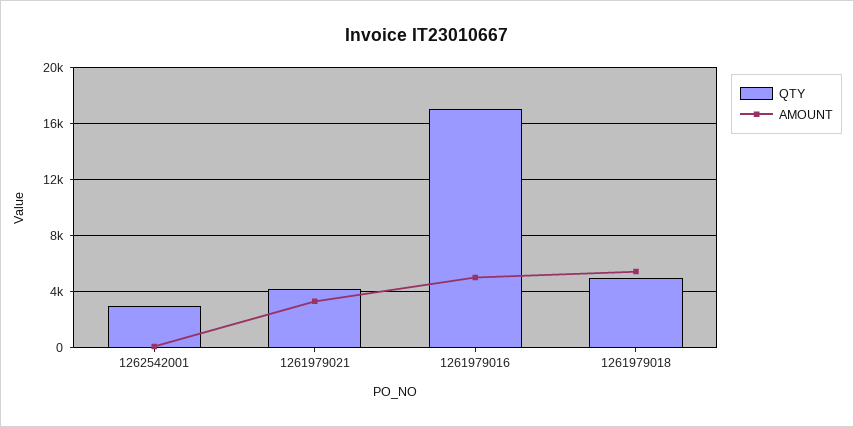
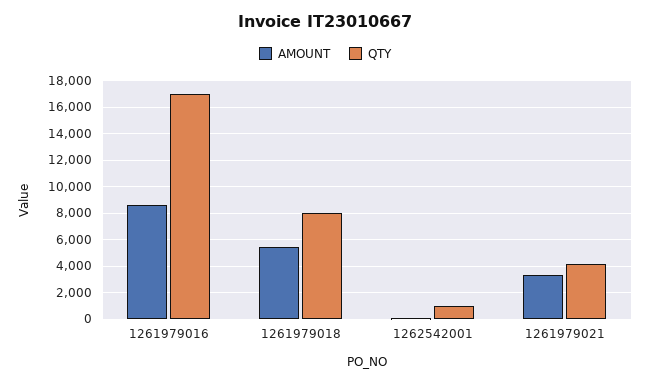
QTY, 1262542001: 3000 -> 1000
AMOUNT, 1261979016: 5000 -> 8500
QTY, 1261979018: 5000 -> 8000

